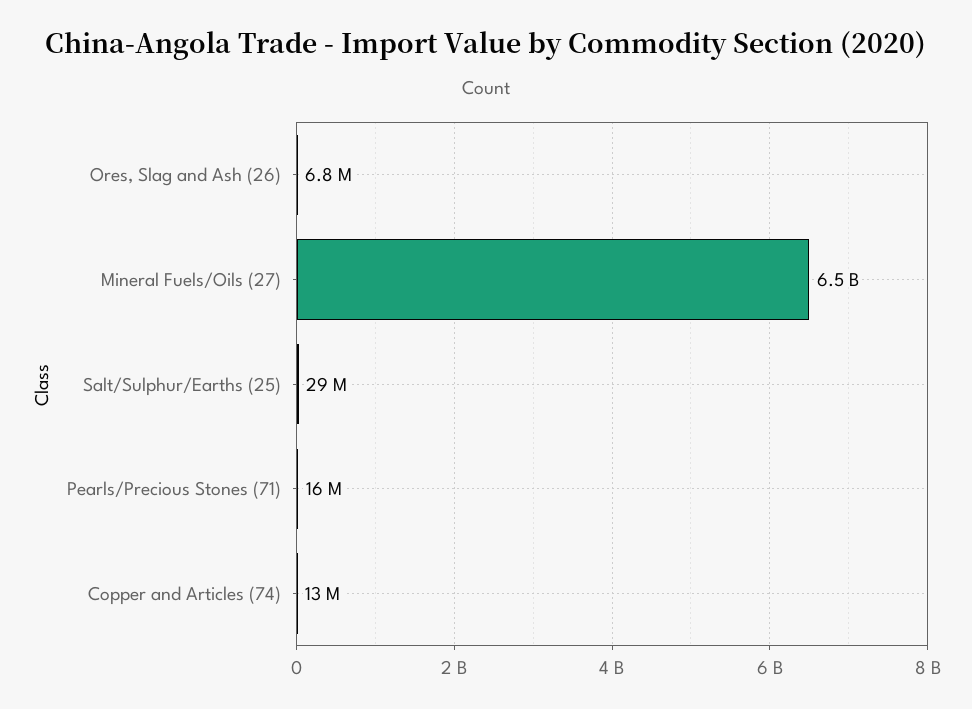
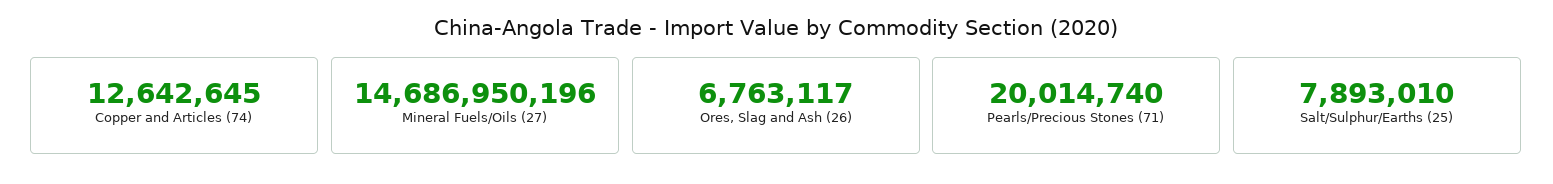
Mineral Fuels/Oils (27): 6500000000 -> 14686950196
Salt/Sulphur/Earths (25): 29000000 -> 7893010
Pearls/Precious Stones (71): 16000000 -> 20014740

